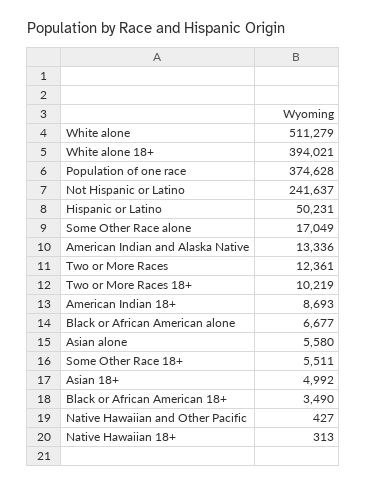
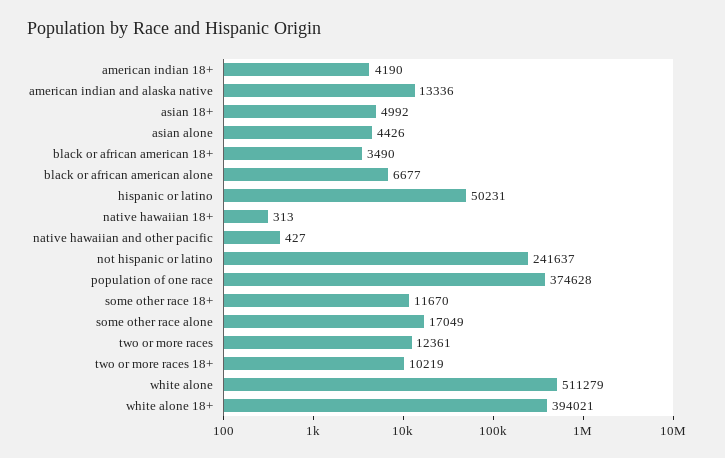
American Indian 18+: 8693 -> 4190
Asian alone: 5580 -> 4426
Some Other Race 18+: 5511 -> 11670

